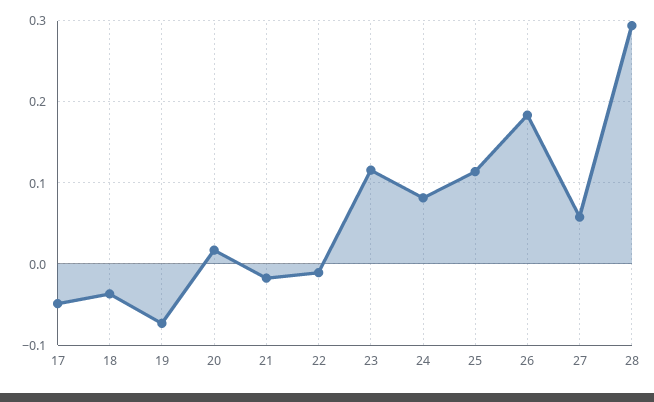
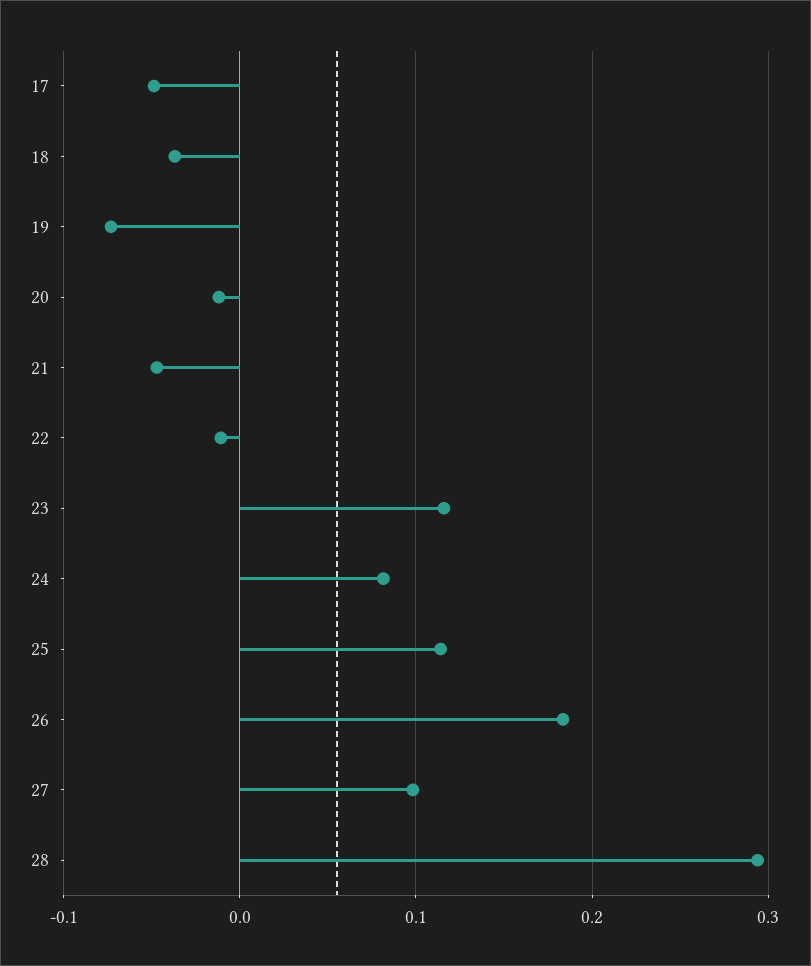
20: 0.02 -> -0.01
21: -0.02 -> -0.05
27: 0.06 -> 0.1

